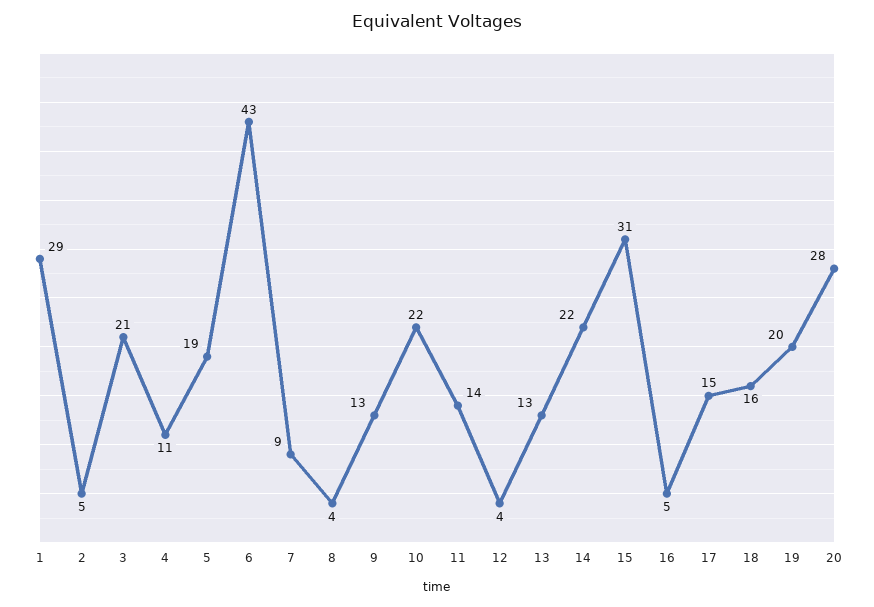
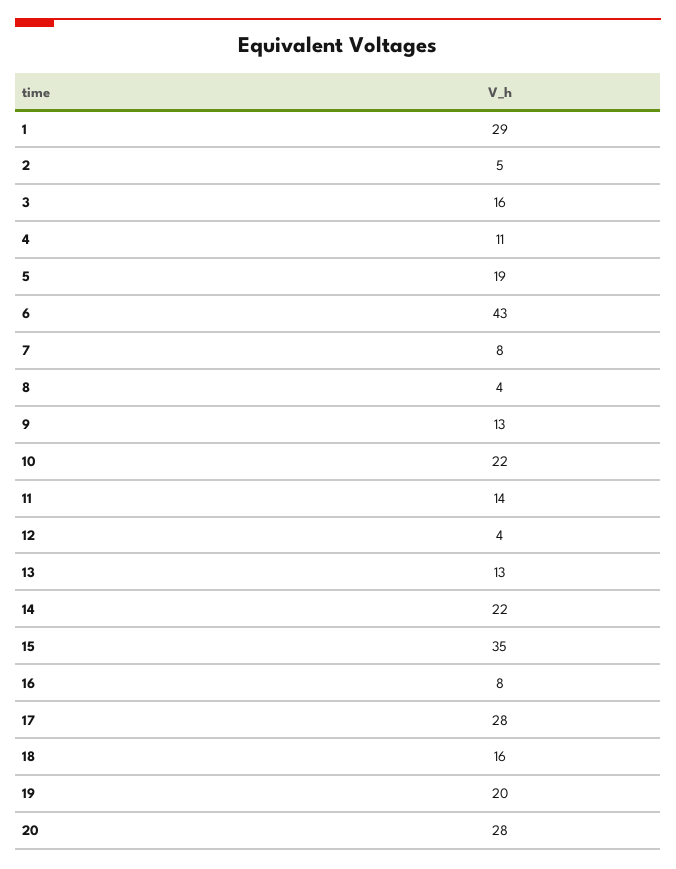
3: 21 -> 16
7: 9 -> 8
15: 31 -> 35
16: 5 -> 8
17: 15 -> 28

